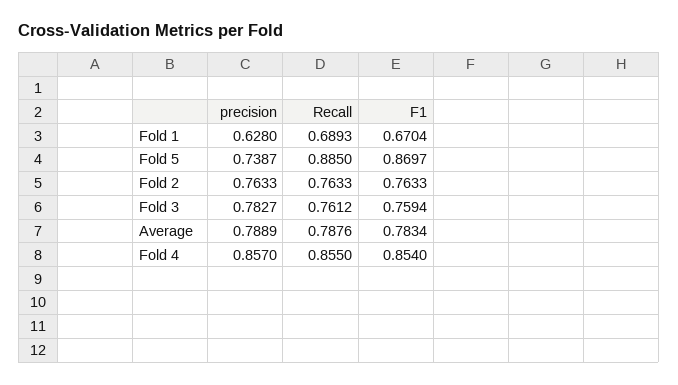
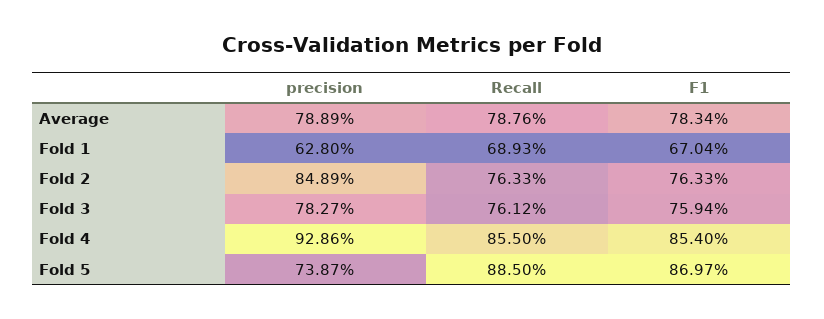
precision, Fold 2: 0.7633 -> 0.8489
precision, Fold 4: 0.857 -> 0.9286

